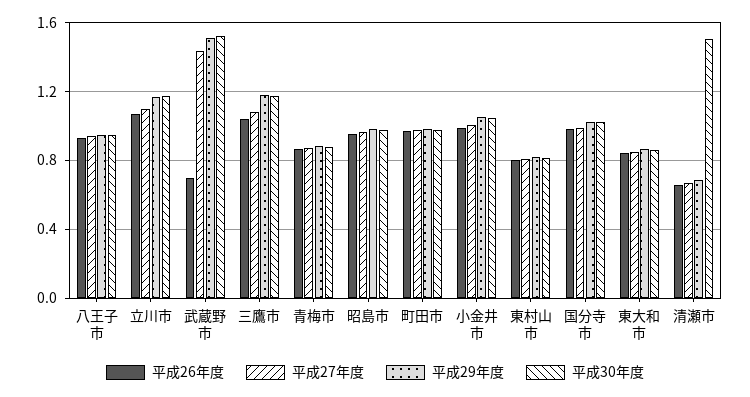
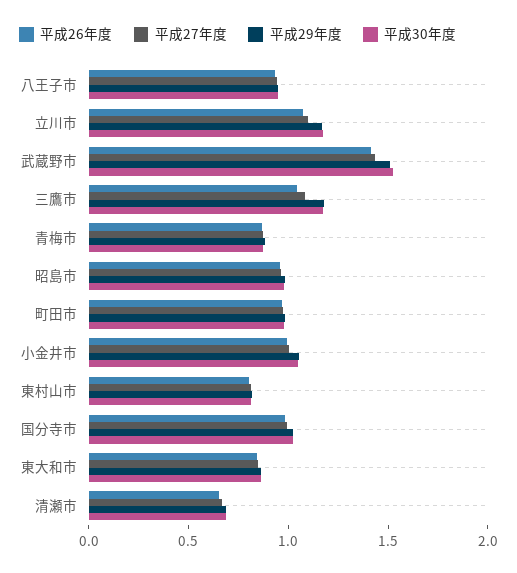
平成26年度, 武蔵野市: 0.7 -> 1.4
平成30年度, 清瀬市: 1.5 -> 0.7

